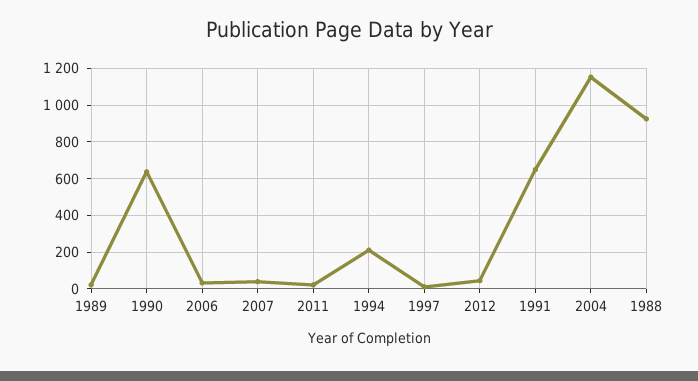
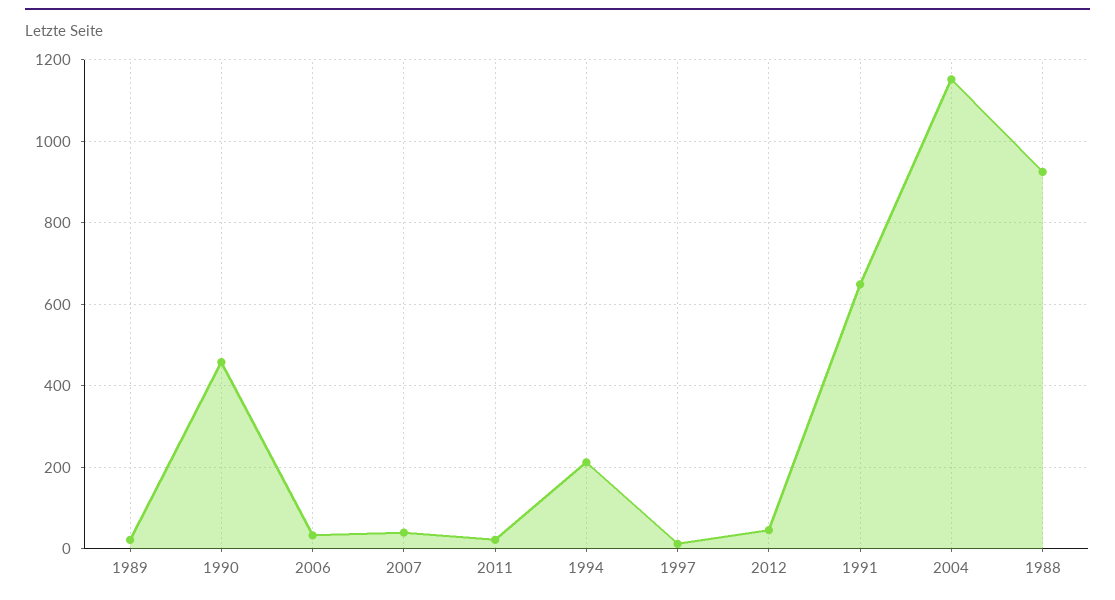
1990: 650 -> 460

